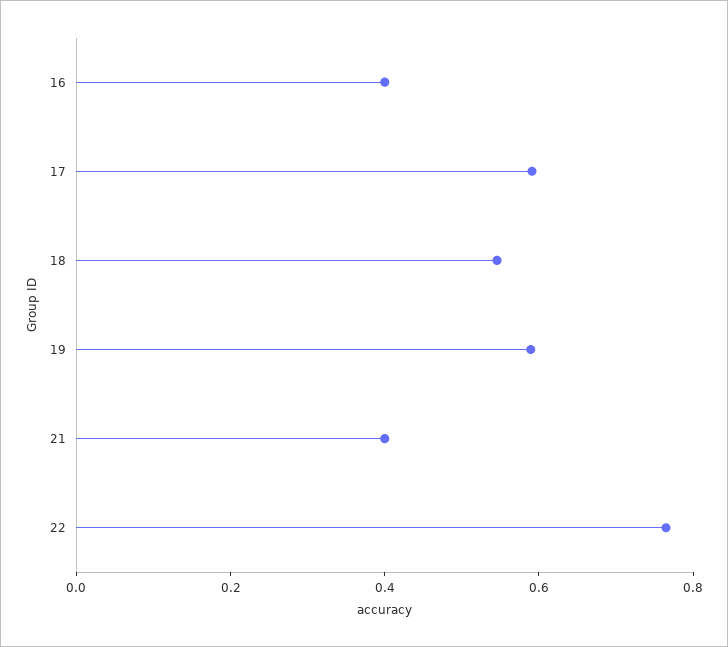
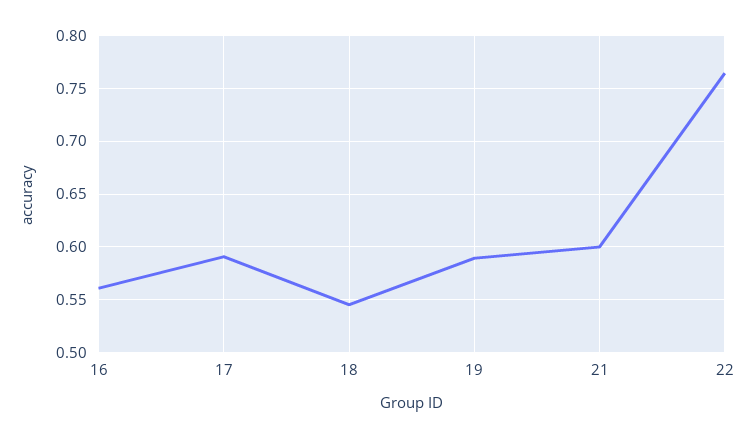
16: 0.4 -> 0.56
21: 0.4 -> 0.6

